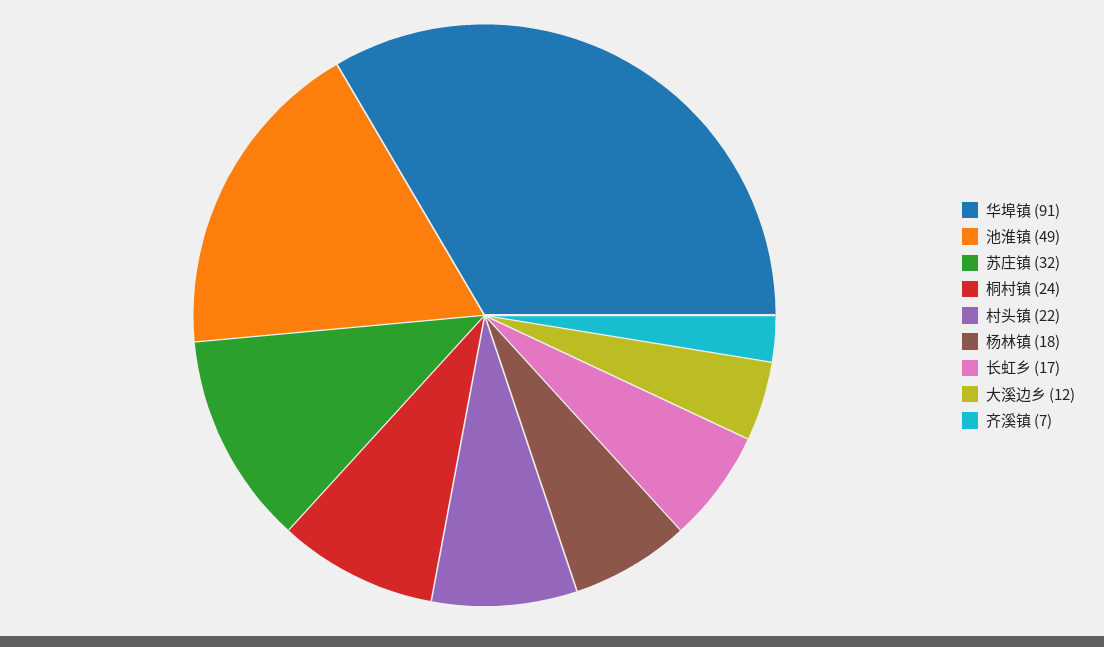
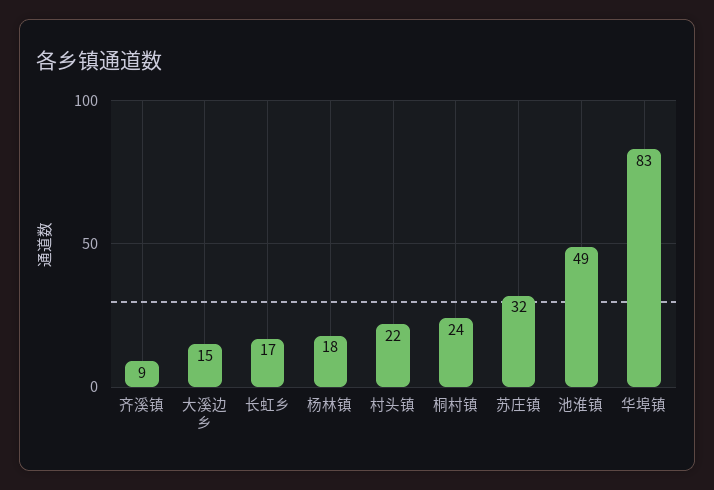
华埠镇: 91 -> 83
大溪边乡: 12 -> 15
齐溪镇: 7 -> 9

